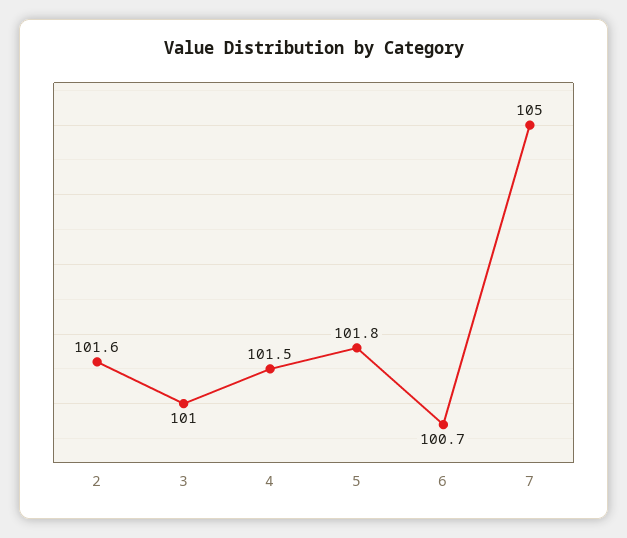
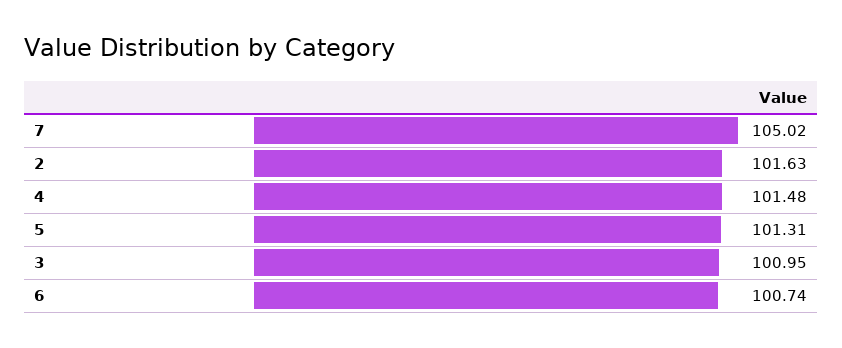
5: 101.8 -> 101.31

